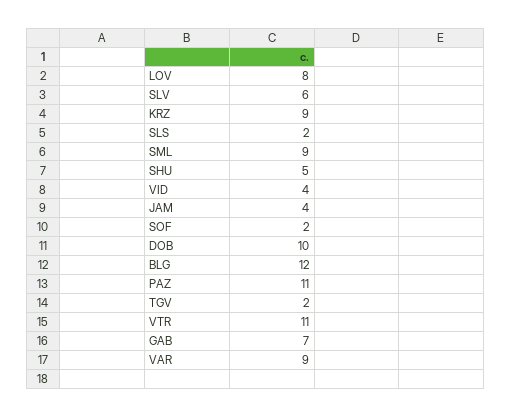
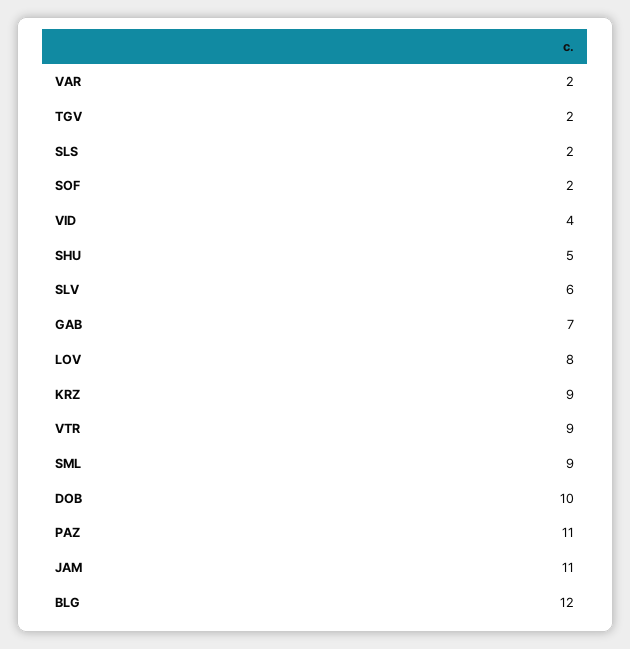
JAM: 4 -> 11
VTR: 11 -> 9
VAR: 9 -> 2

